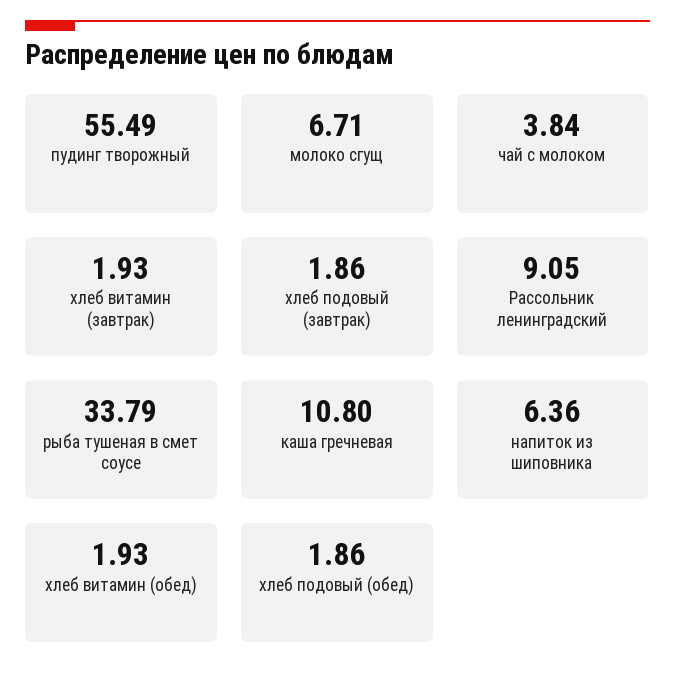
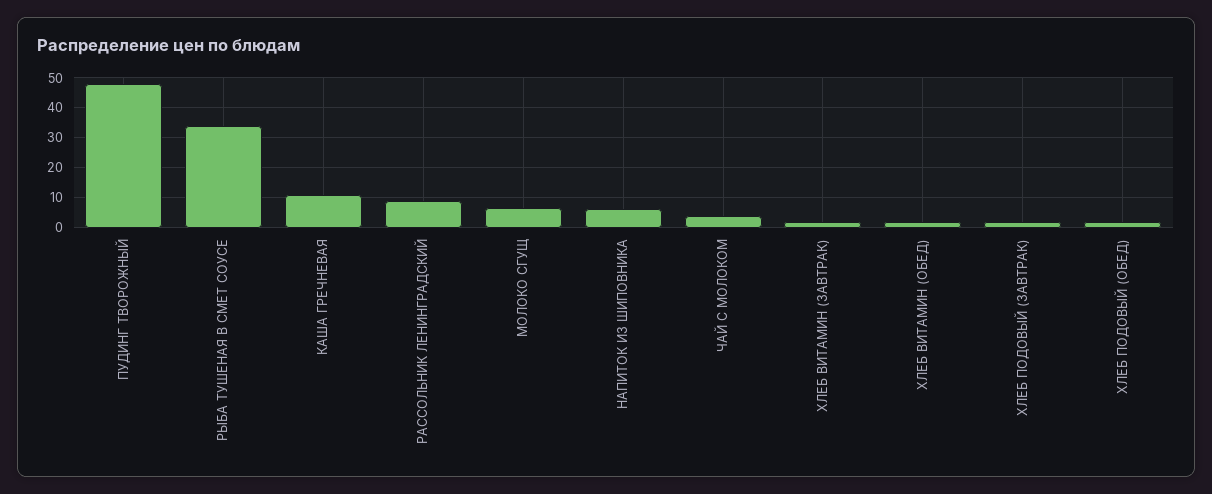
пудинг творожный: 55.49 -> 47.5

